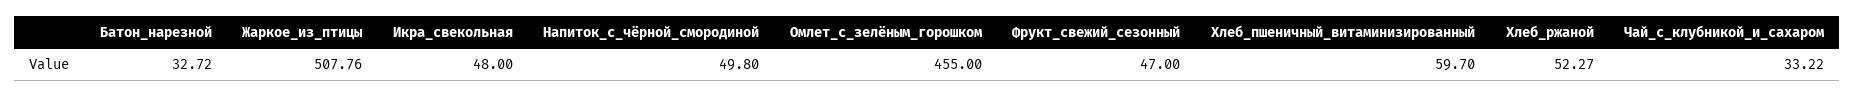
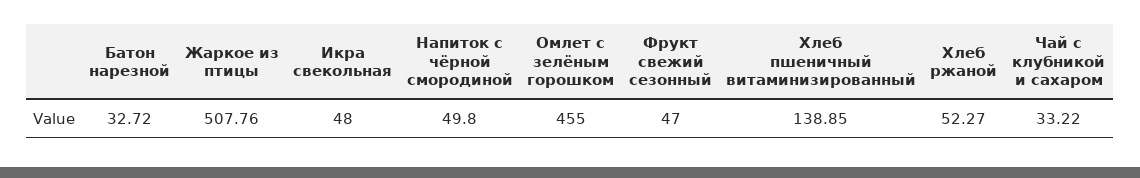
Хлеб_пшеничный_витаминизированный: 59.7 -> 138.85

